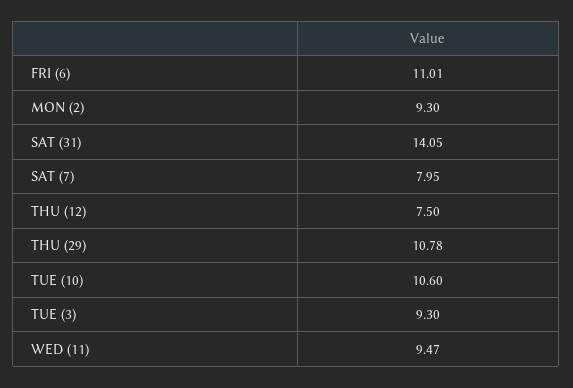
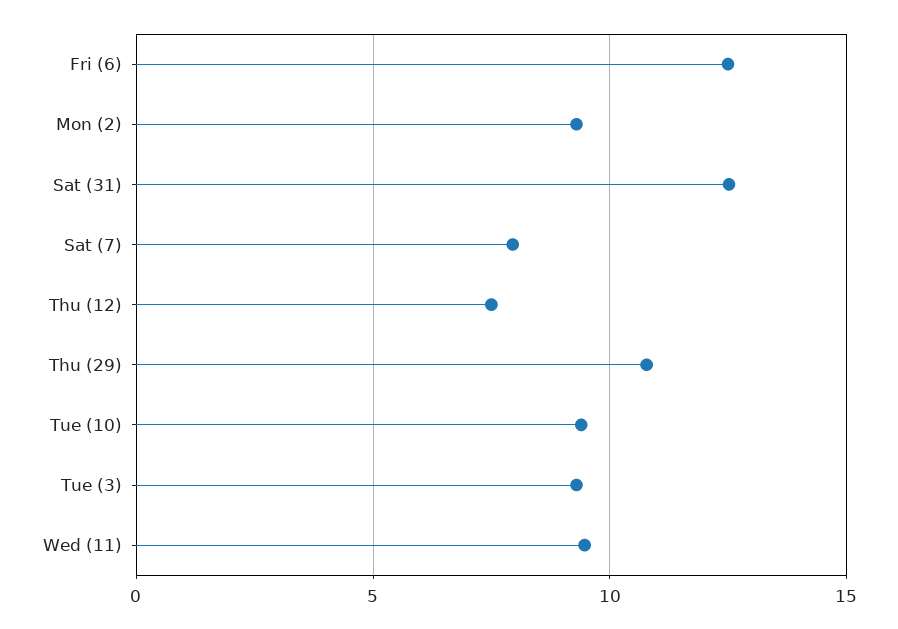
FRI (6): 11.01 -> 12.5
SAT (31): 14.05 -> 12.5
TUE (10): 10.6 -> 9.5

